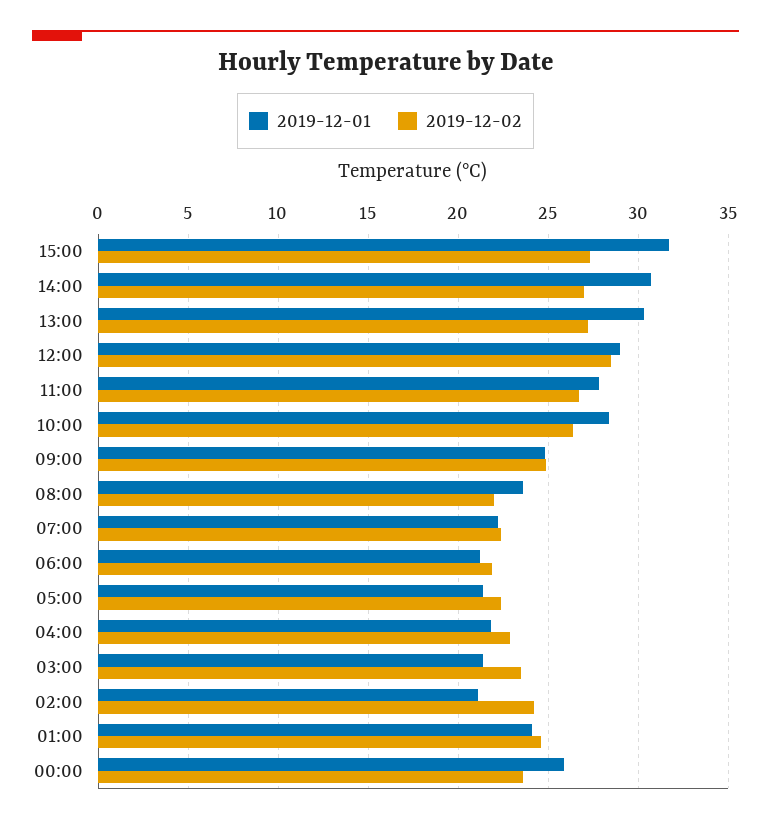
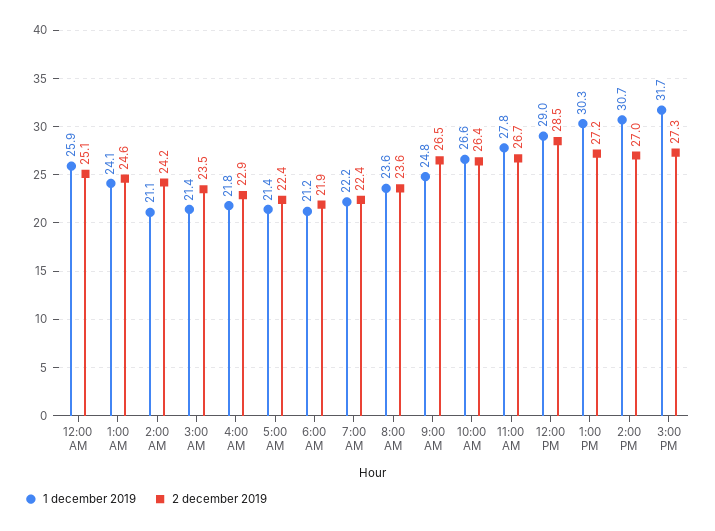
2019-12-01, 10:00: 28.5 -> 26.6
2019-12-02, 09:00: 25 -> 26.5
2019-12-02, 08:00: 22 -> 23.6
2019-12-02, 00:00: 23.5 -> 25.1

